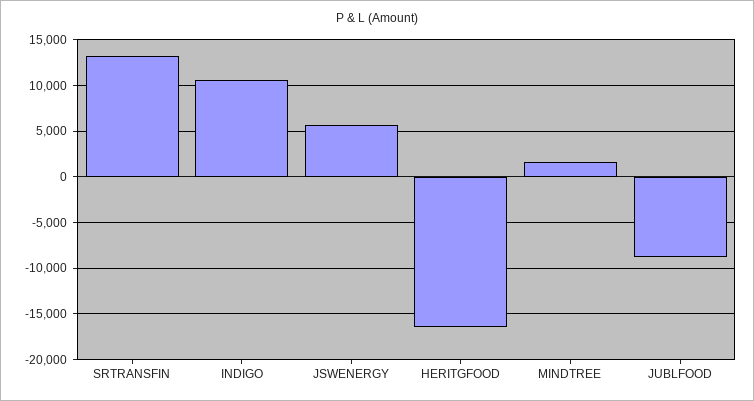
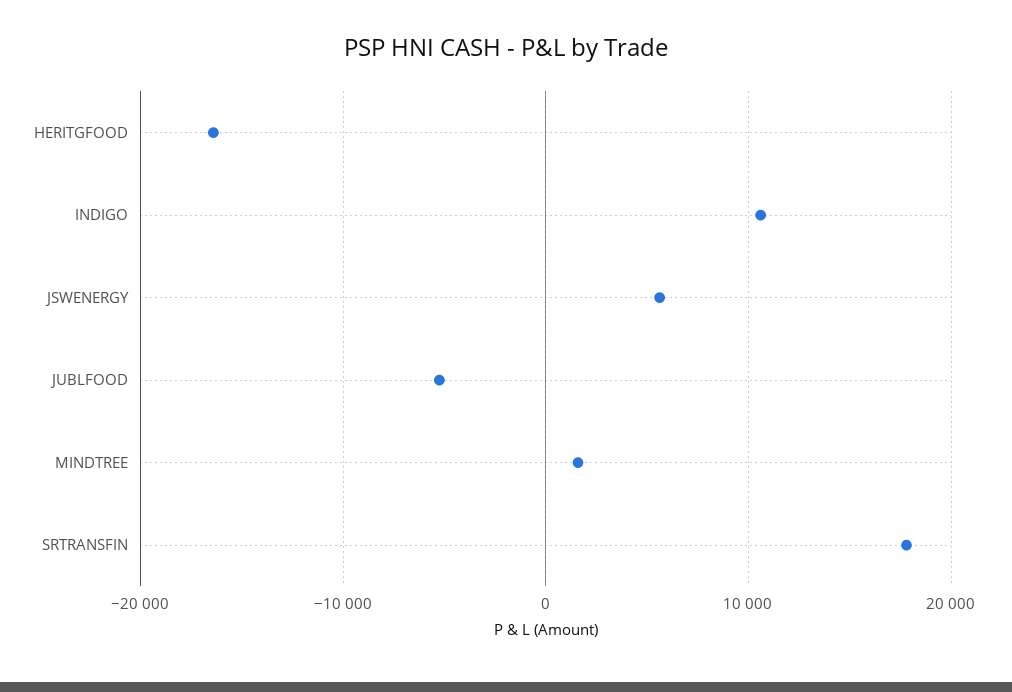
SRTRANSFIN: 13000 -> 18000
JUBLFOOD: -9000 -> -5000

